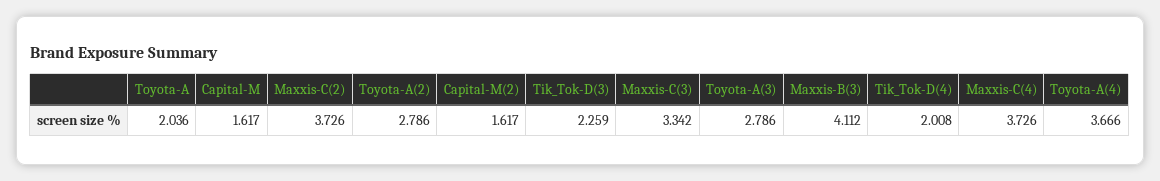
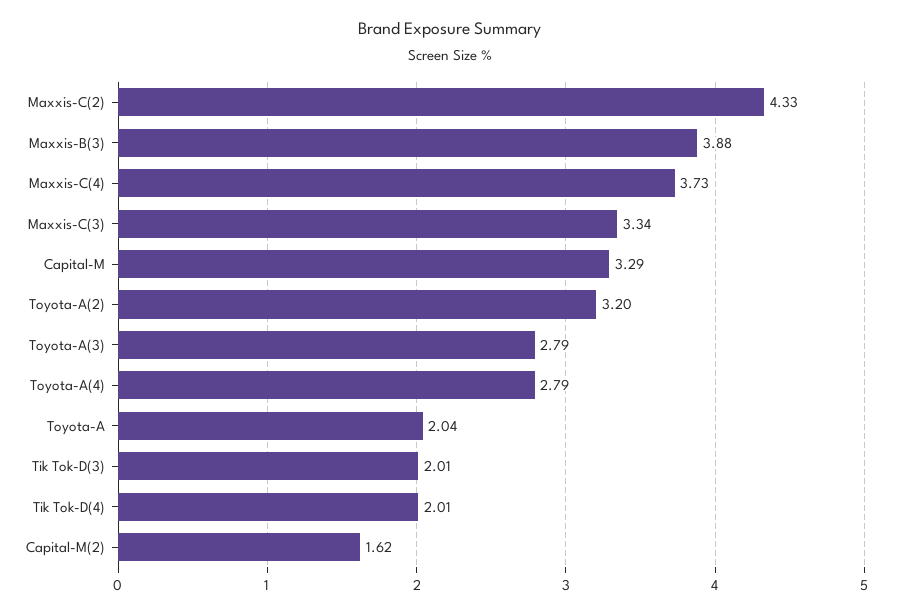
Capital-M: 1.617 -> 3.29
Maxxis-C(2): 3.726 -> 4.33
Toyota-A(2): 2.786 -> 3.2
Tik_Tok-D(3): 2.259 -> 2.01
Maxxis-B(3): 4.112 -> 3.88
Toyota-A(4): 3.666 -> 2.79

